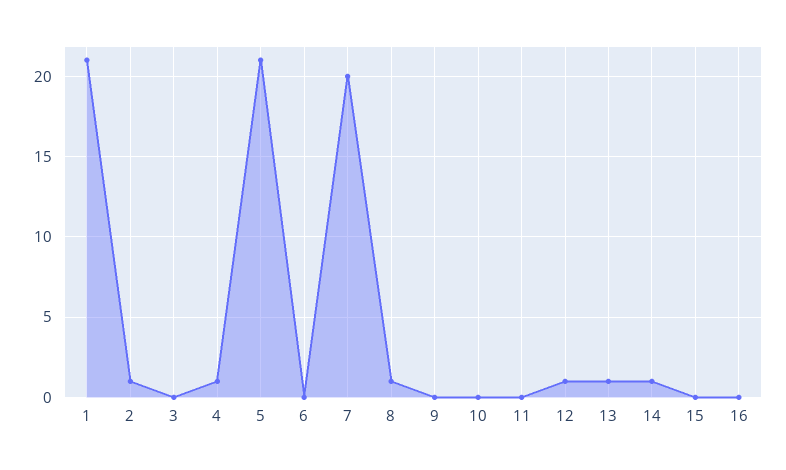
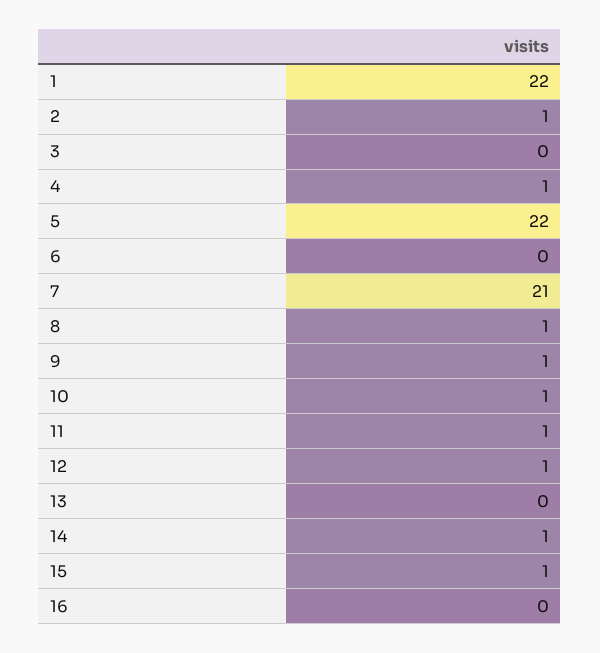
1: 21 -> 22
5: 21 -> 22
7: 20 -> 21
9: 0 -> 1
10: 0 -> 1
11: 0 -> 1
13: 1 -> 0
15: 0 -> 1

